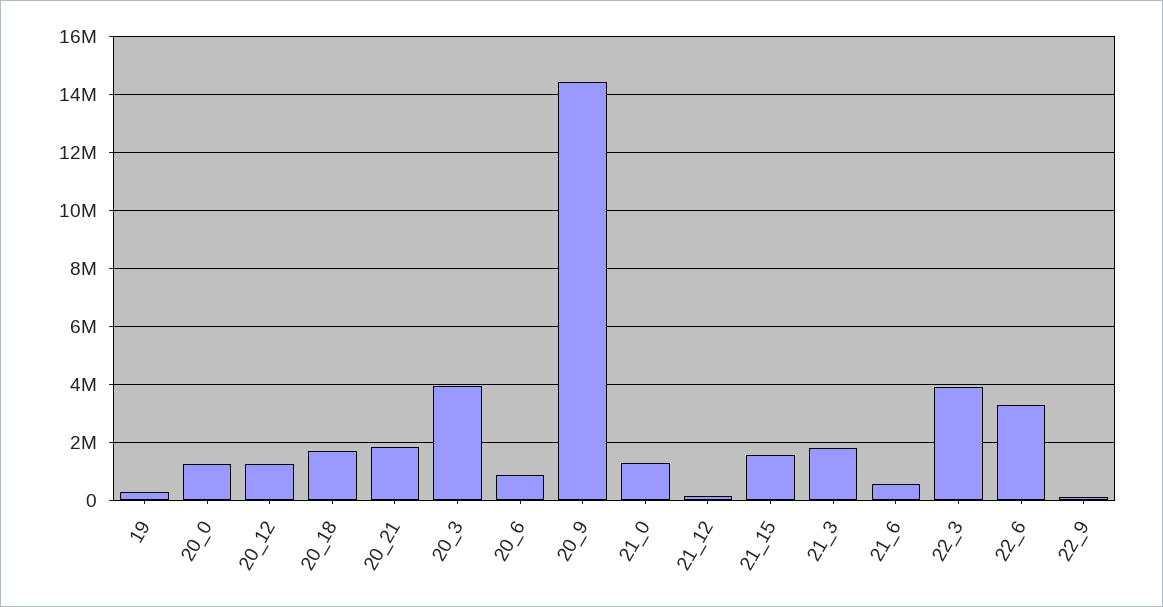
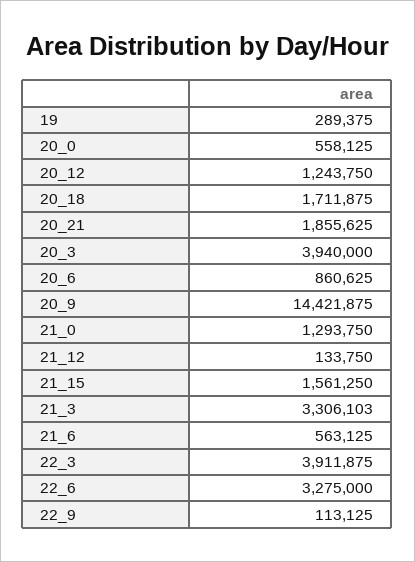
20_0: 1250000 -> 558125
21_3: 1750000 -> 3306103

